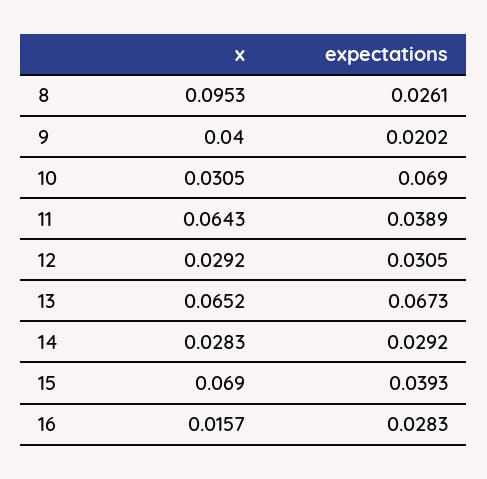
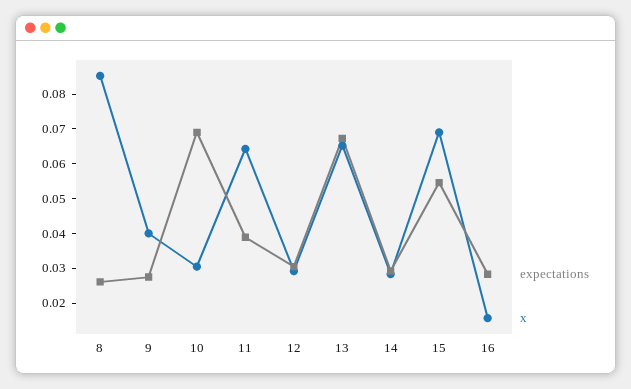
x, 8: 0.0953 -> 0.085
expectations, 9: 0.0202 -> 0.0275
expectations, 15: 0.0393 -> 0.055

